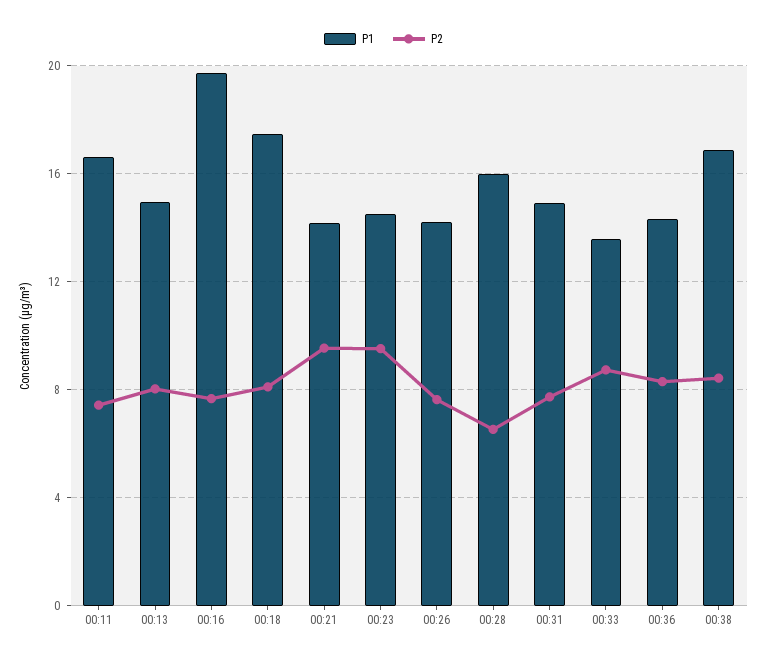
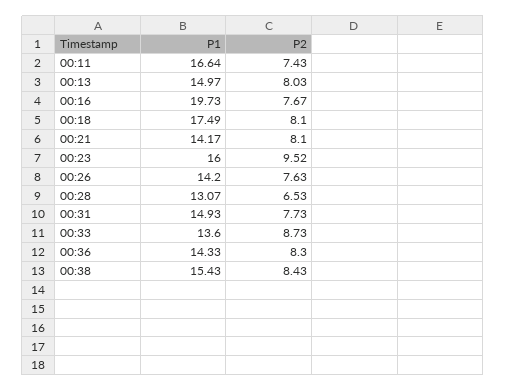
P2, 00:21: 9.5 -> 8.1
P1, 00:23: 14.5 -> 16
P1, 00:28: 16 -> 13.07
P1, 00:38: 17 -> 15.43

